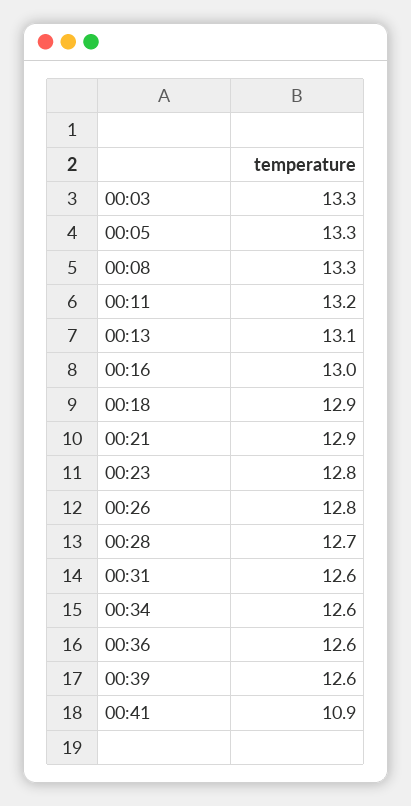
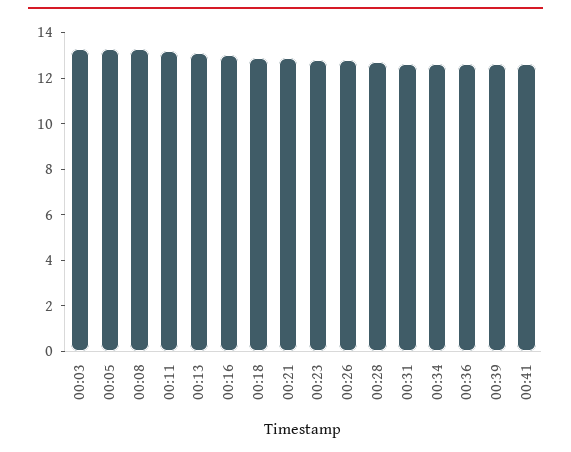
00:41: 10.9 -> 12.5

